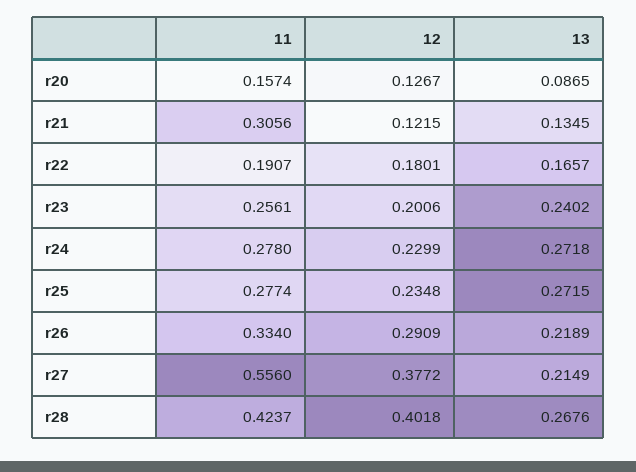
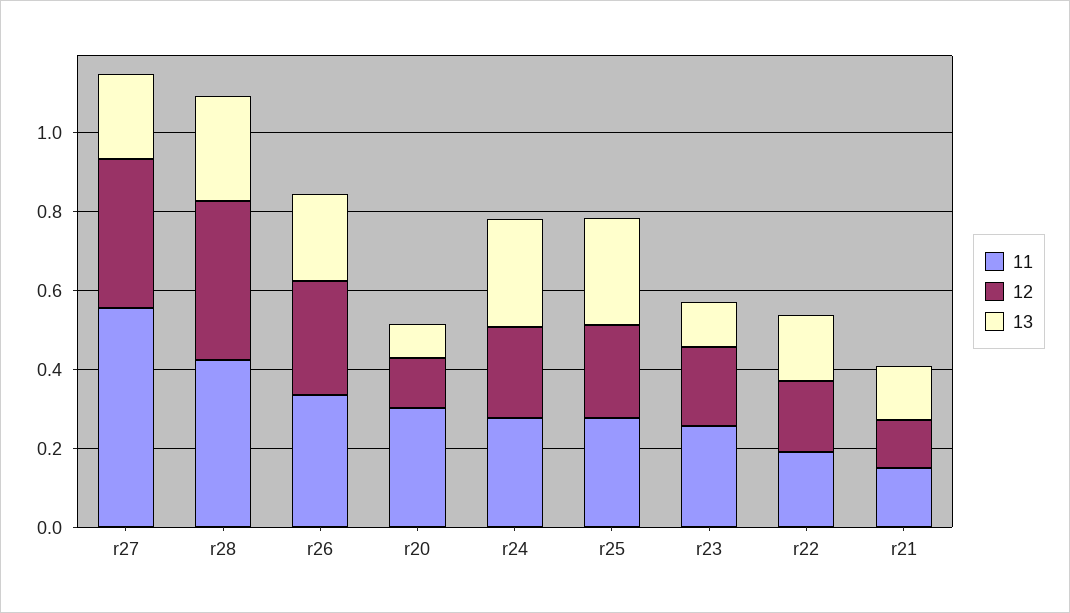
11, r20: 0.1574 -> 0.3
11, r21: 0.3056 -> 0.15
13, r23: 0.2402 -> 0.1

